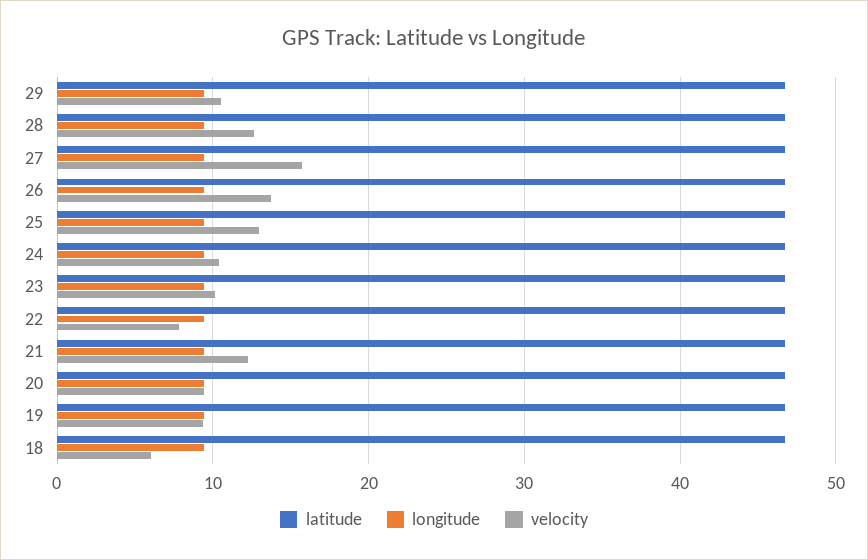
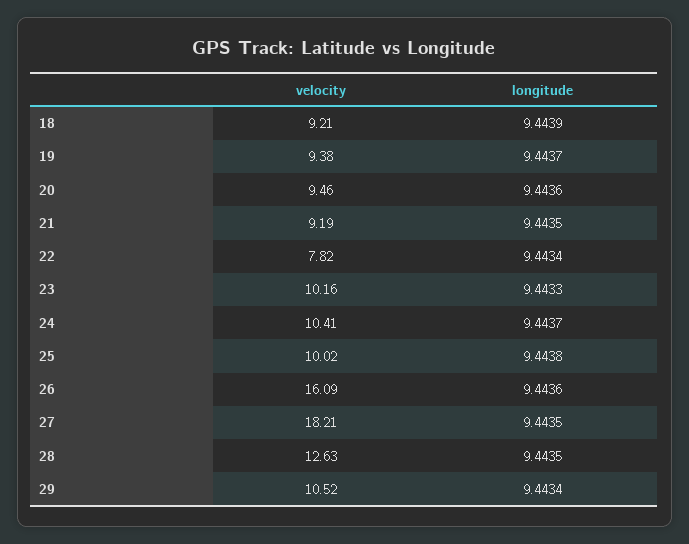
latitude, 29: 47 -> none
latitude, 28: 47 -> none
latitude, 27: 47 -> none
velocity, 27: 16 -> 18.21
latitude, 26: 47 -> none
velocity, 26: 14 -> 16.09
latitude, 25: 47 -> none
velocity, 25: 13 -> 10.02
latitude, 24: 47 -> none
latitude, 23: 47 -> none
latitude, 22: 47 -> none
latitude, 21: 47 -> none
velocity, 21: 12 -> 9.19
latitude, 20: 47 -> none
latitude, 19: 47 -> none
latitude, 18: 47 -> none
velocity, 18: 6 -> 9.21

